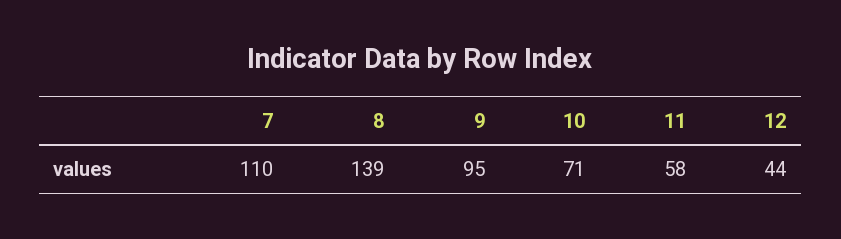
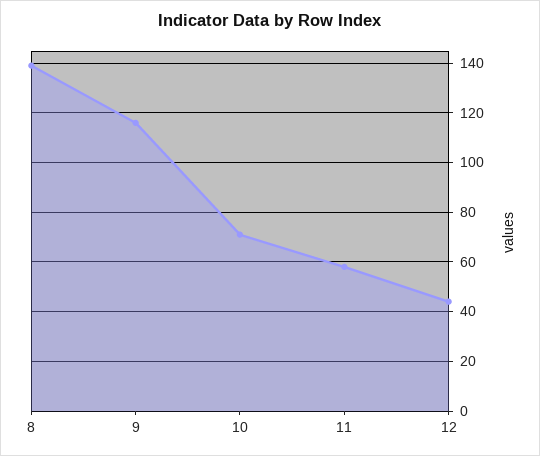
7: 110 -> none
9: 95 -> 115

